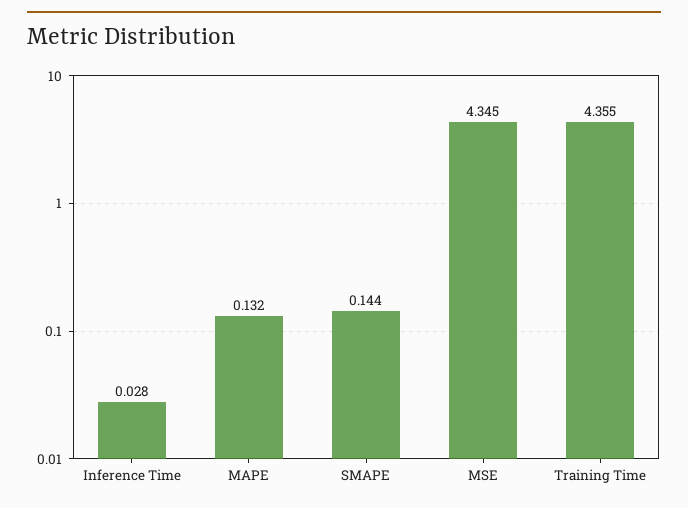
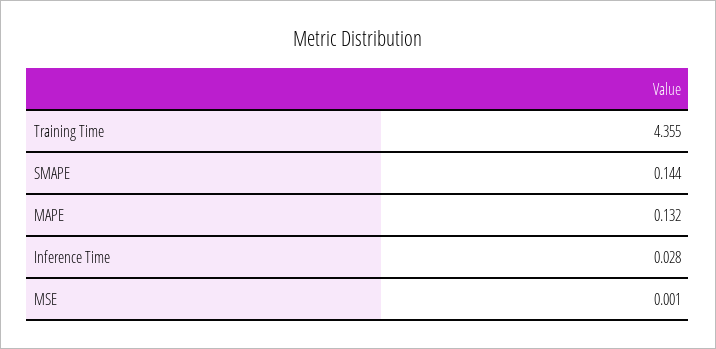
MSE: 4.345 -> 0.001

